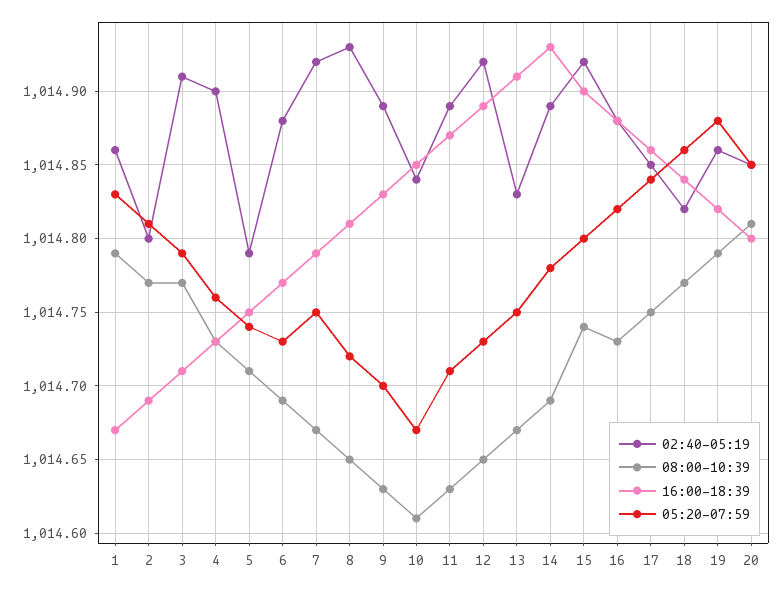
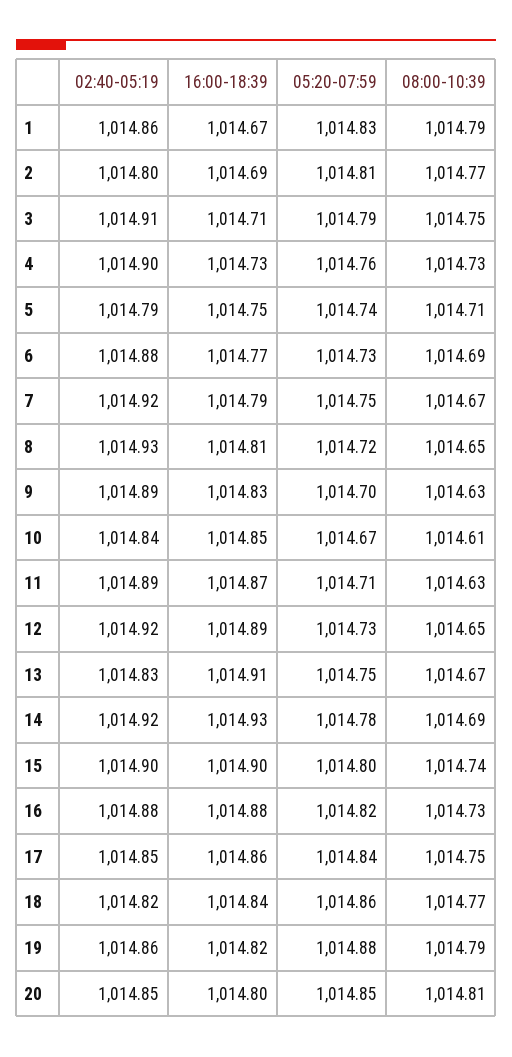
08:00-10:39, 3: 1014.77 -> 1014.75
02:40-05:19, 14: 1014.89 -> 1014.92
02:40-05:19, 15: 1014.92 -> 1014.9

